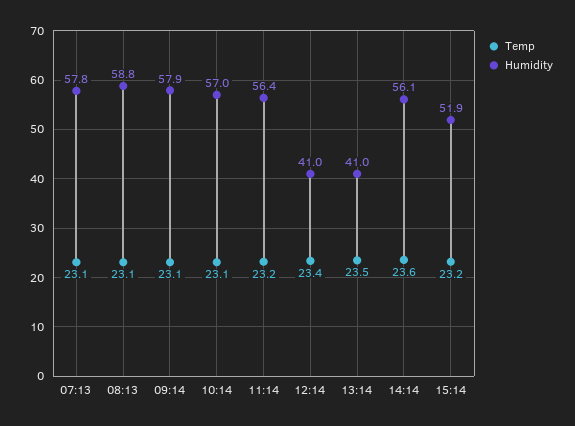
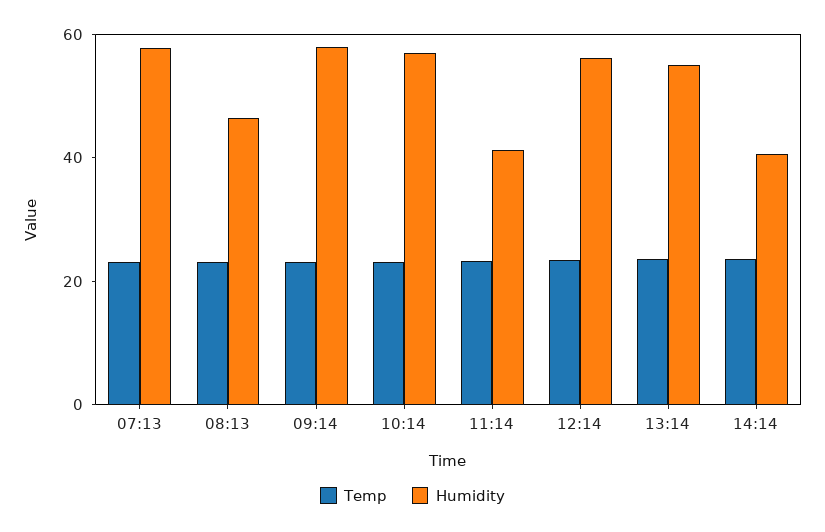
Humidity, 08:13: 58.8 -> 45
Humidity, 11:14: 56.4 -> 40
Humidity, 12:14: 41 -> 55
Humidity, 13:14: 41 -> 55
Humidity, 14:14: 56.1 -> 40
Temp, 15:14: 23.2 -> none
Humidity, 15:14: 51.9 -> none

